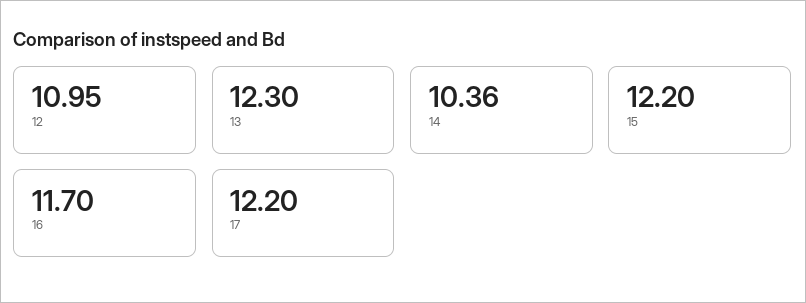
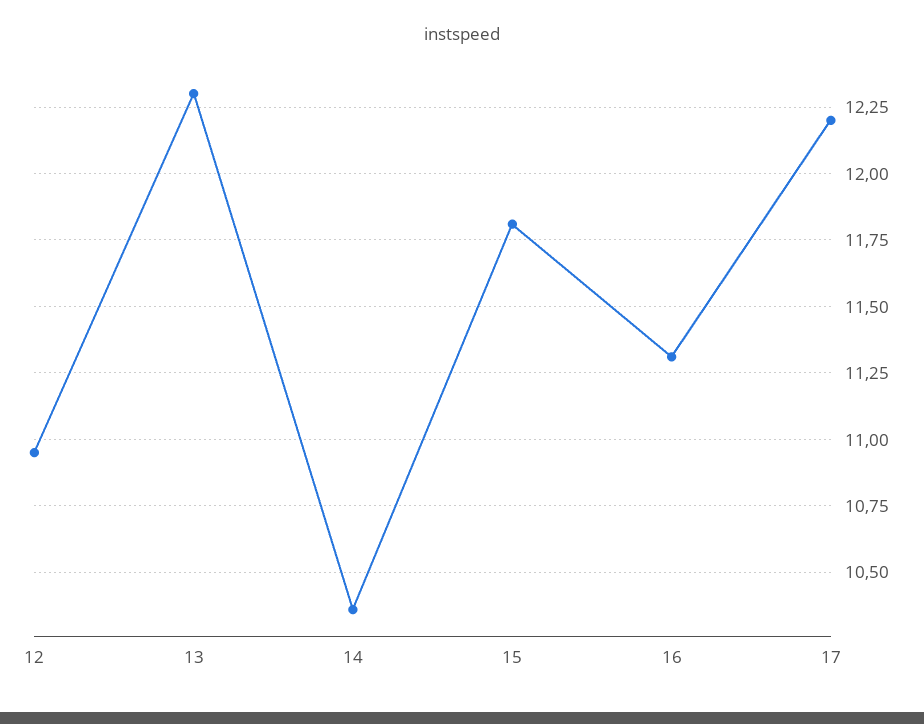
15: 12.2 -> 11.8
16: 11.7 -> 11.3

